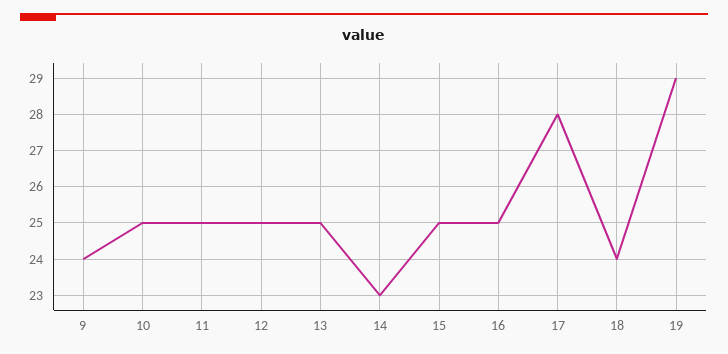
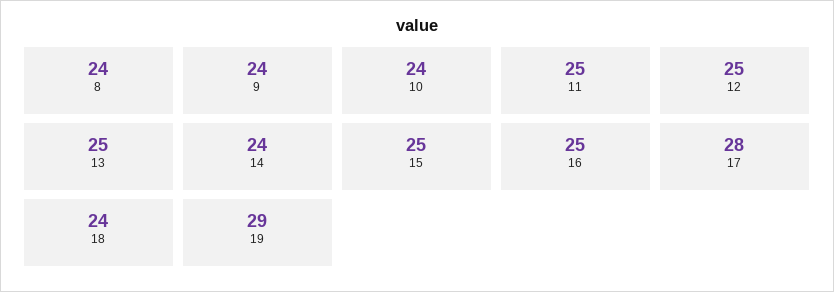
10: 25 -> 24
14: 23 -> 24
8: none -> 24

